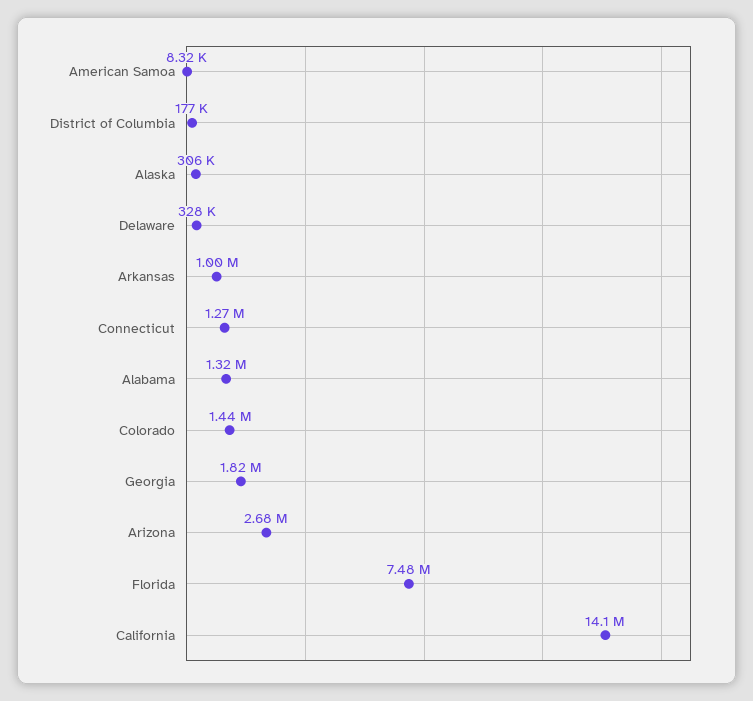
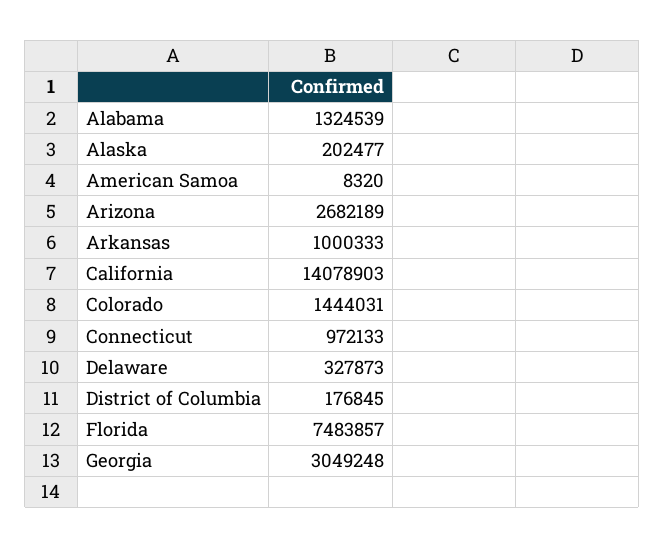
Alaska: 306000 -> 202477
Connecticut: 1270000 -> 972133
Georgia: 1820000 -> 3049248

